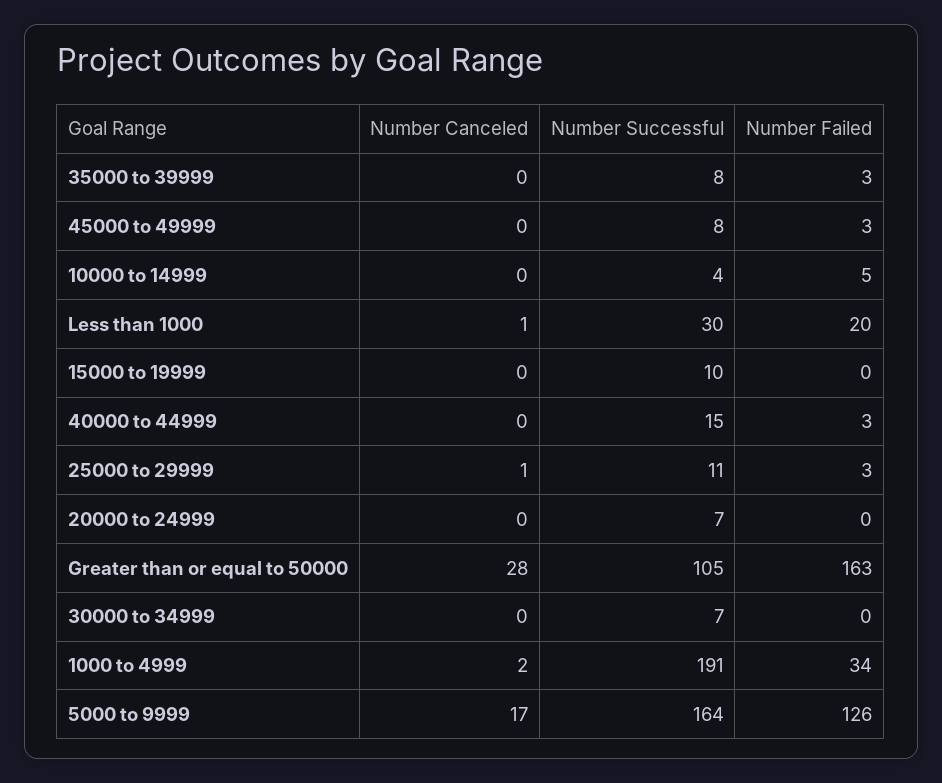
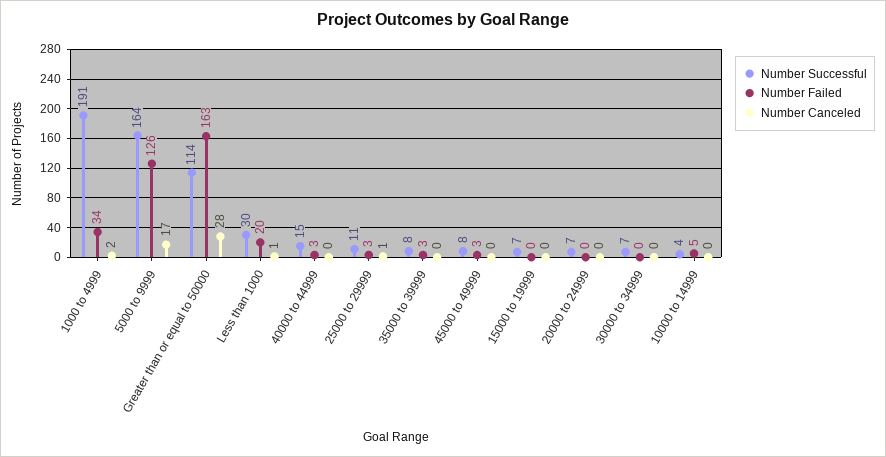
Number Successful, 15000 to 19999: 10 -> 7
Number Successful, Greater than or equal to 50000: 105 -> 114

